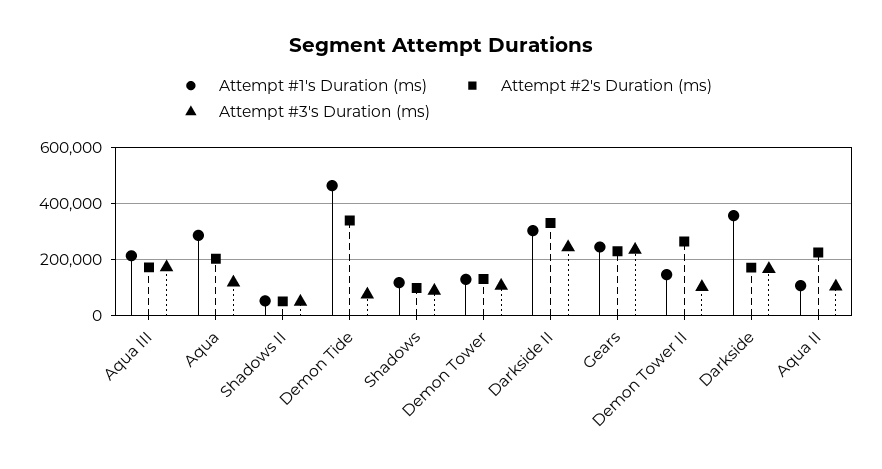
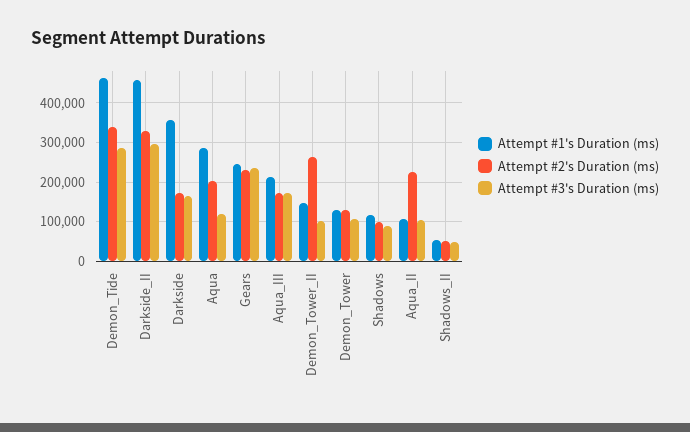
Attempt #3's Duration (ms), Demon Tide: 75000 -> 280000
Attempt #1's Duration (ms), Darkside II: 300000 -> 460000
Attempt #3's Duration (ms), Darkside II: 250000 -> 300000

